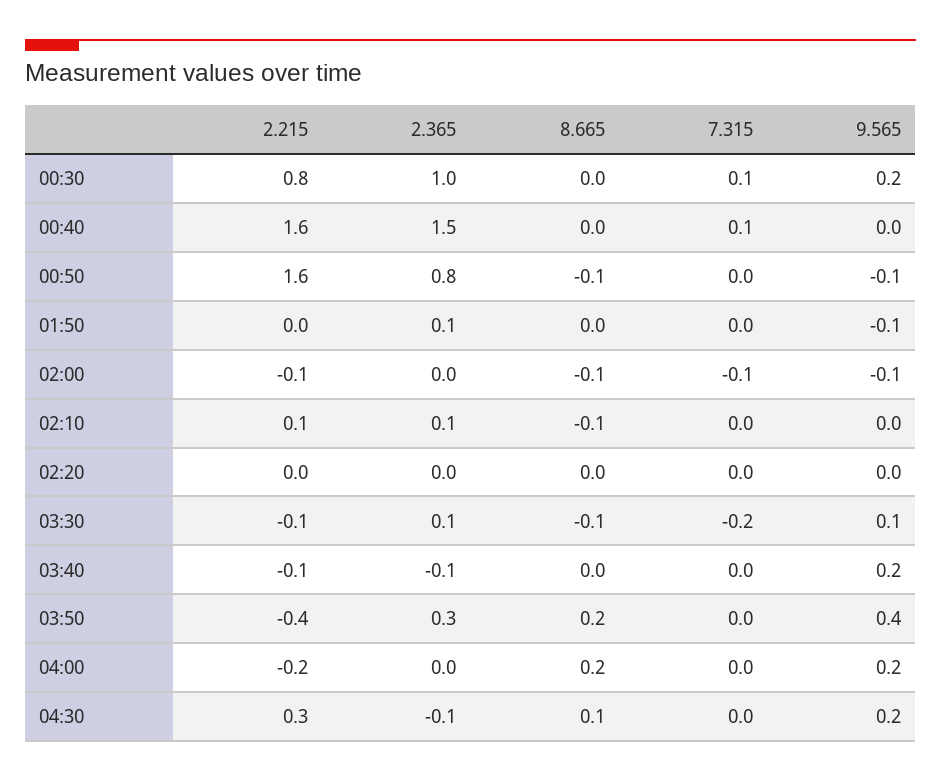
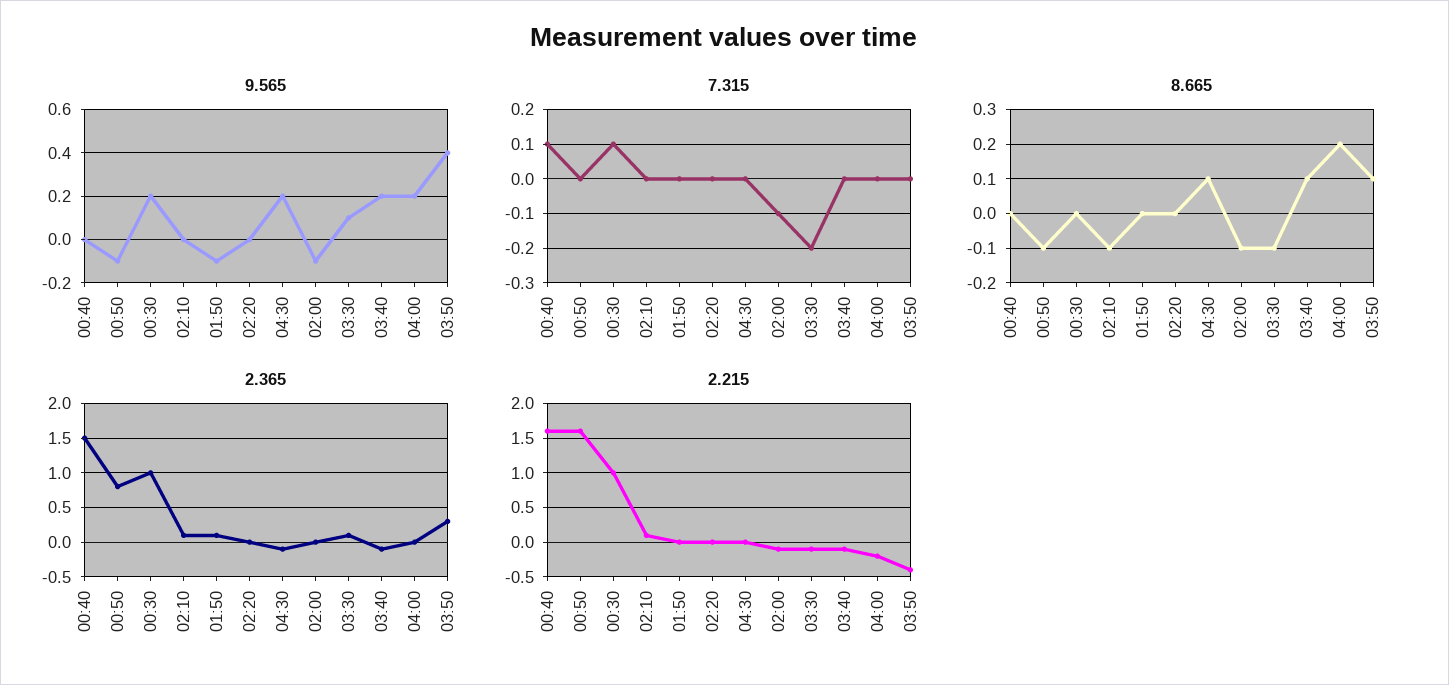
2.215, 00:30: 0.8 -> 1
8.665, 03:40: 0 -> 0.1
8.665, 03:50: 0.2 -> 0.1
2.215, 04:30: 0.3 -> 0

